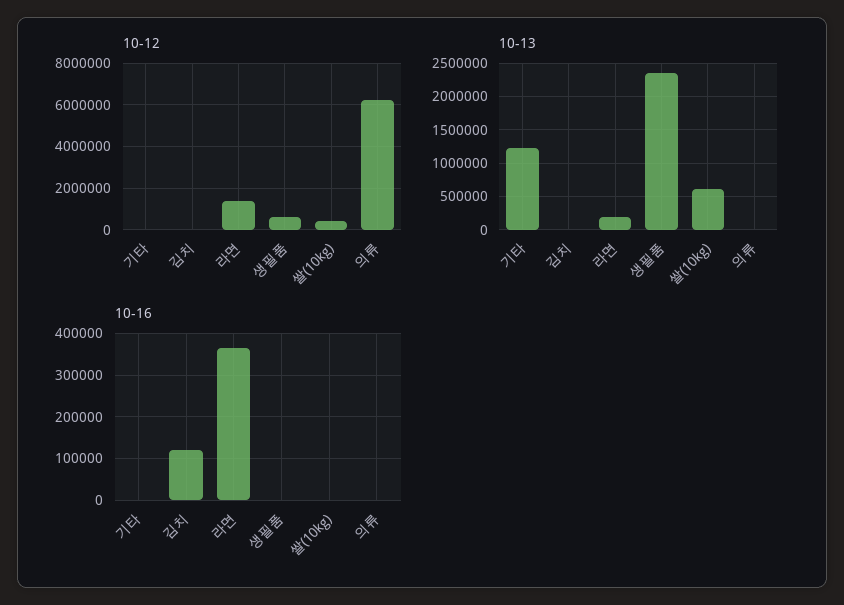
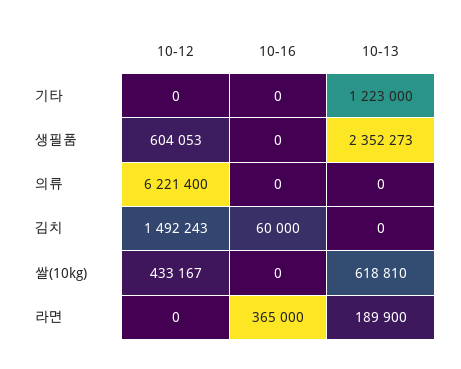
10-12, 김치: 0 -> 1492243
10-12, 라면: 1500000 -> 0
10-16, 김치: 120000 -> 60000

